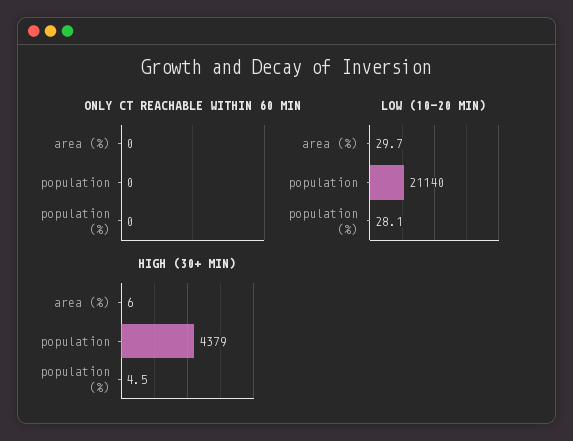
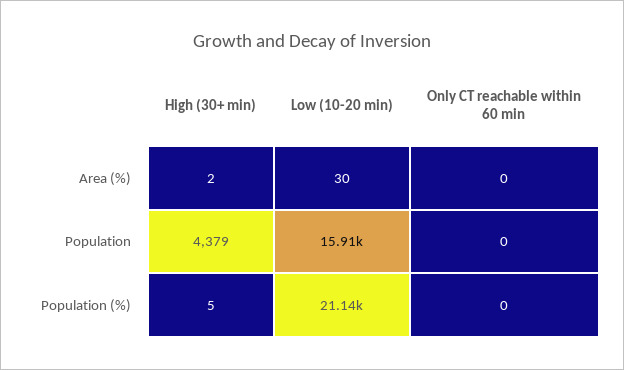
LOW (10-20 MIN), population: 21140 -> 15910
LOW (10-20 MIN), population (%): 28.1 -> 21140
HIGH (30+ MIN), area (%): 6 -> 2

